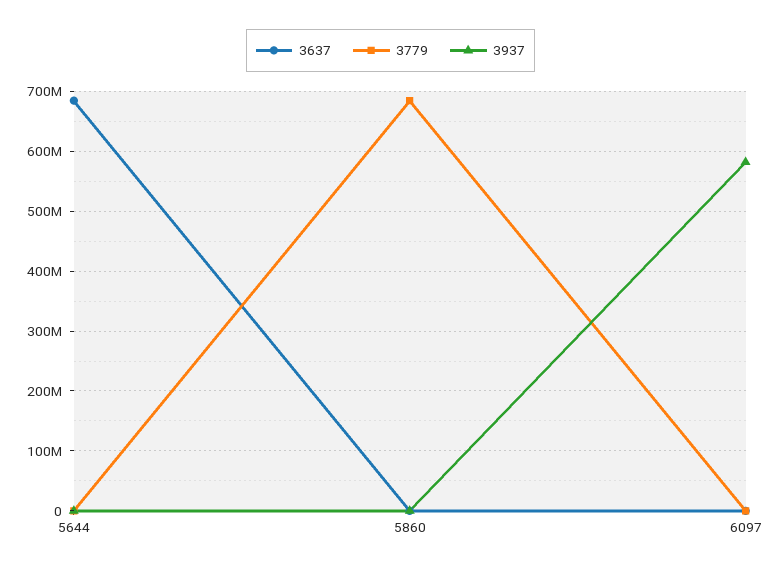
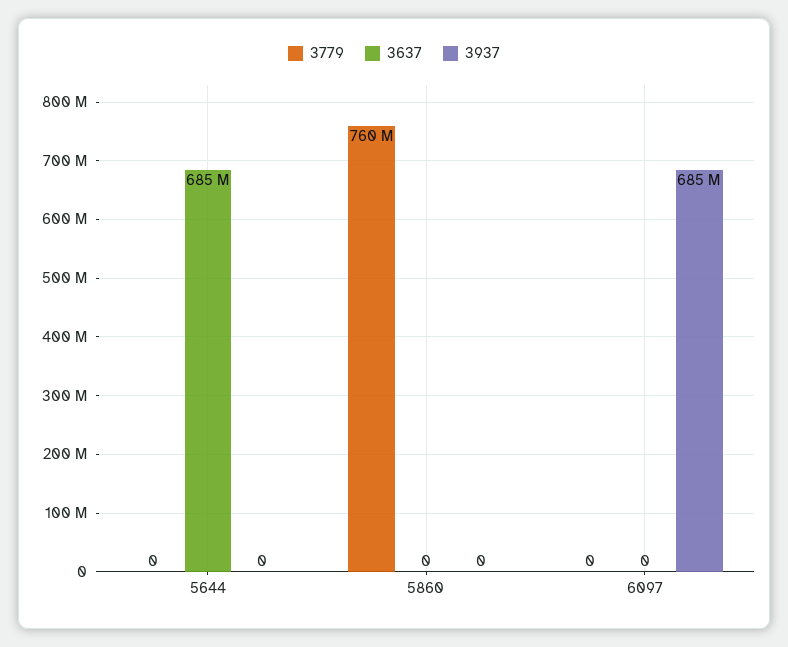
3779, 5860: 680000000 -> 760000000
3937, 6097: 580000000 -> 685000000

